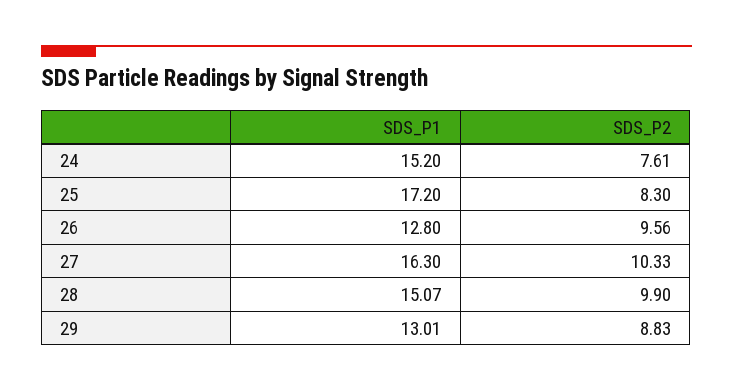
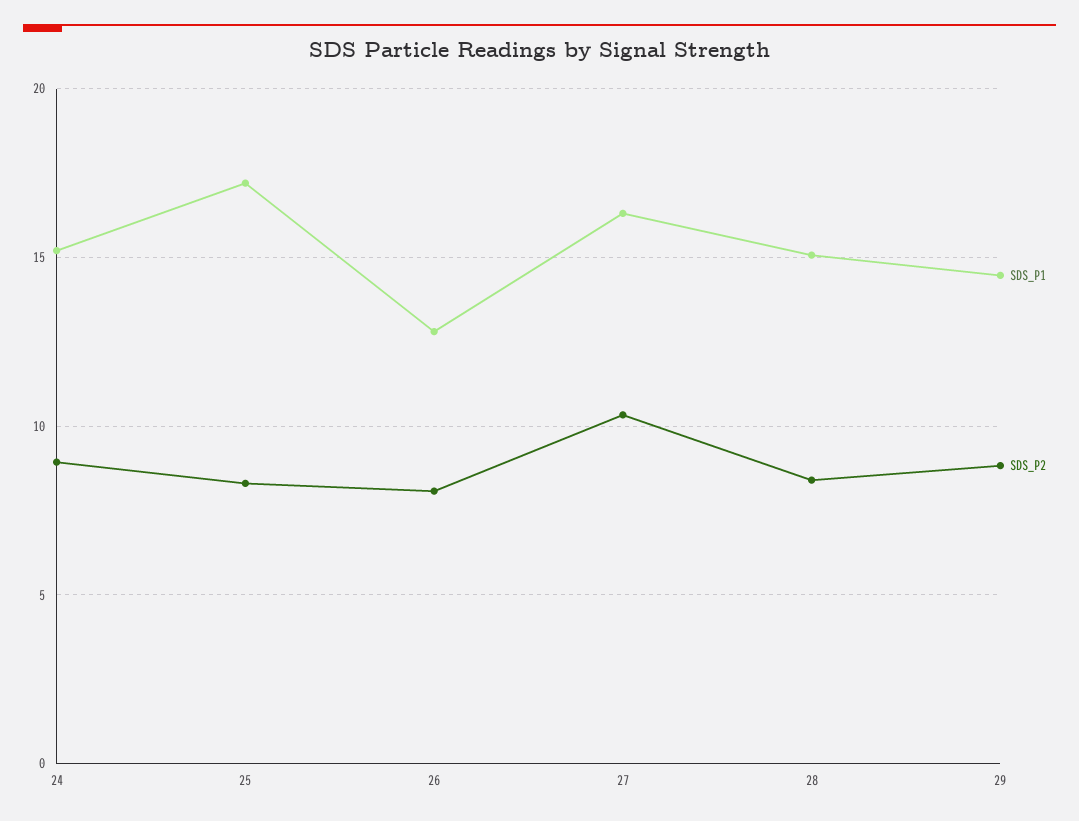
SDS_P2, 24: 7.61 -> 9
SDS_P2, 26: 9.56 -> 8
SDS_P2, 28: 9.9 -> 8.5
SDS_P1, 29: 13.01 -> 14.5

